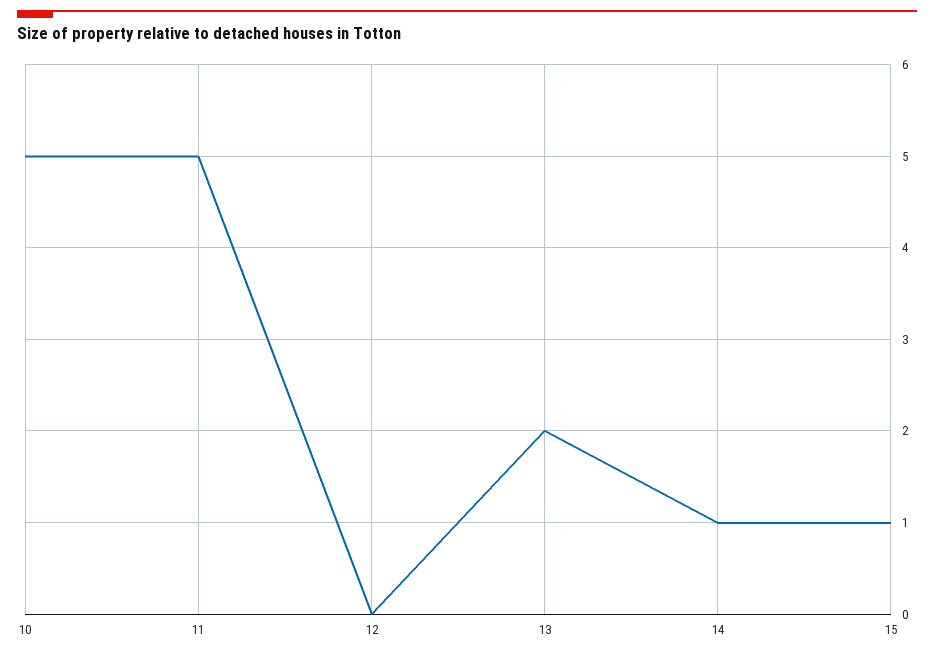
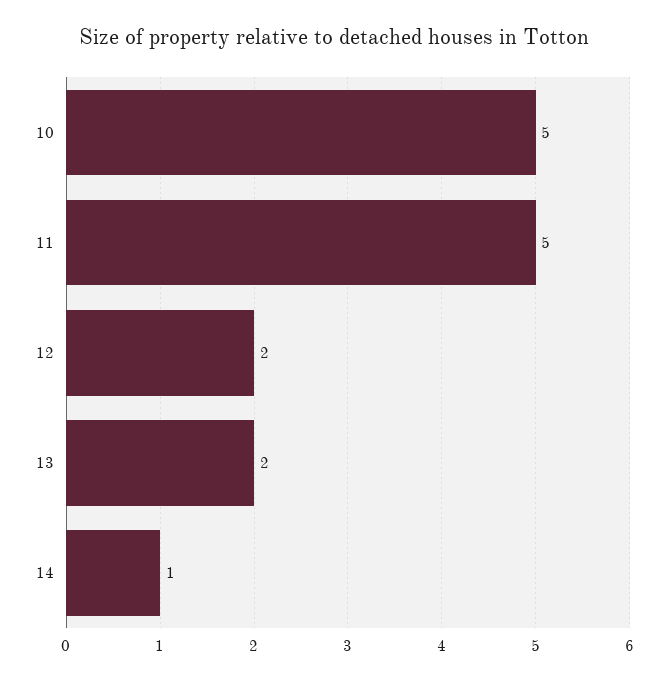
12: 0 -> 2
15: 1 -> none

